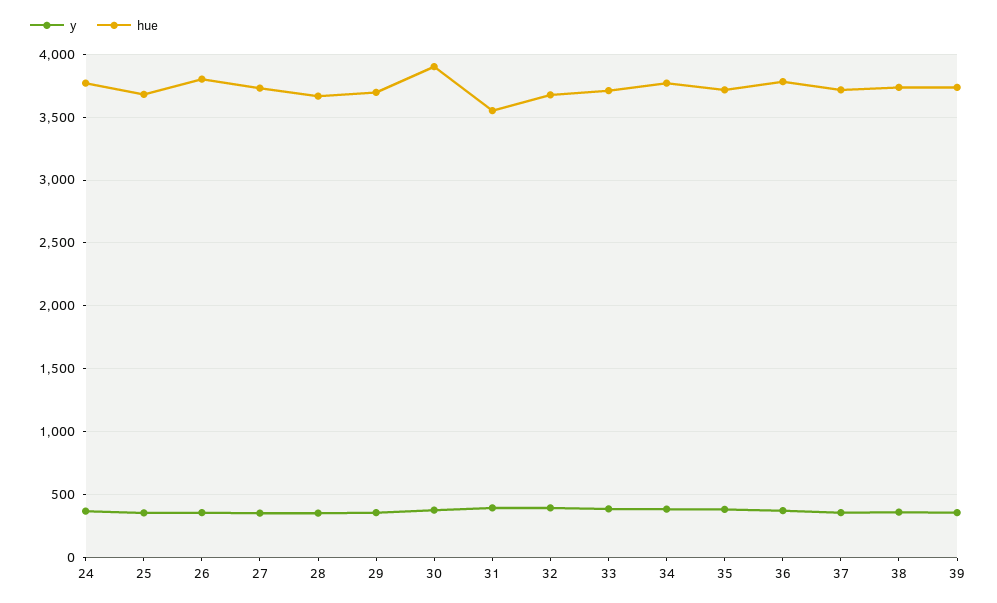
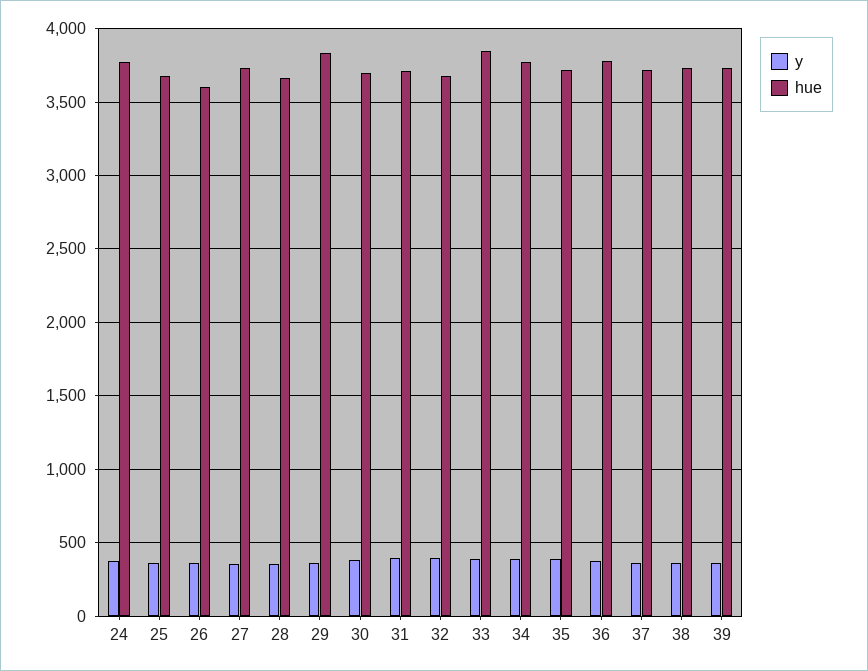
hue, 26: 3800 -> 3600
hue, 29: 3700 -> 3850
hue, 30: 3900 -> 3700
hue, 31: 3550 -> 3700
hue, 33: 3700 -> 3850

